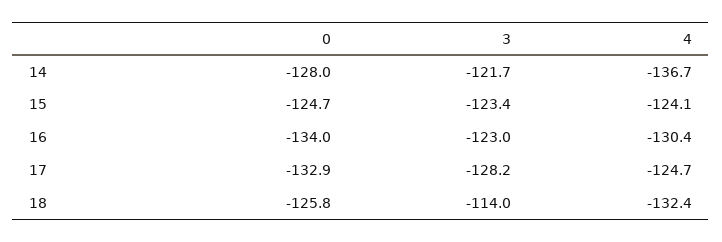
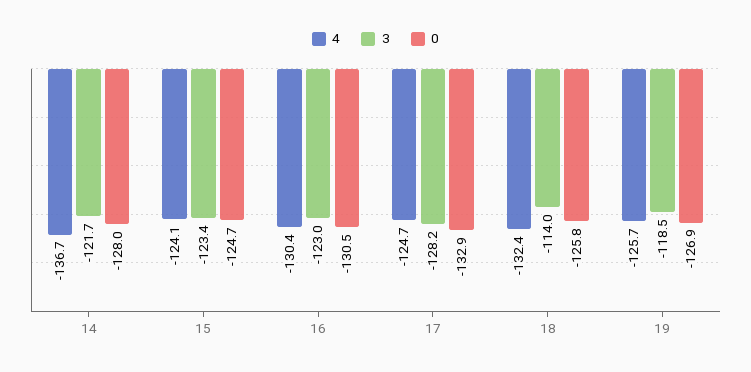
0, 16: -134 -> -130.5
4, 19: none -> -125.7
3, 19: none -> -118.5
0, 19: none -> -126.9

